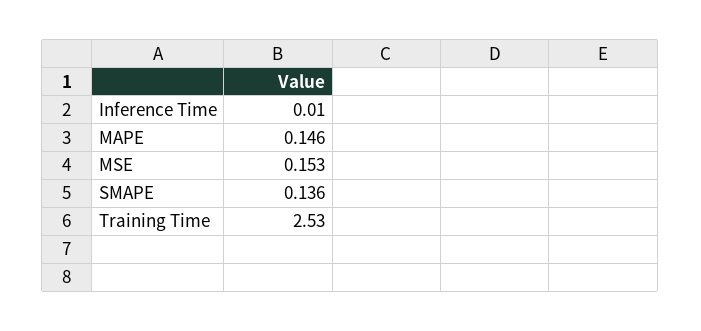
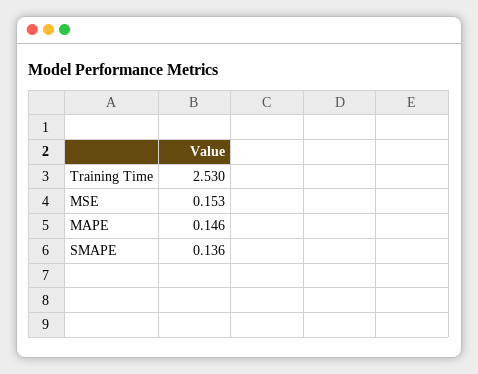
Inference Time: 0.01 -> none

